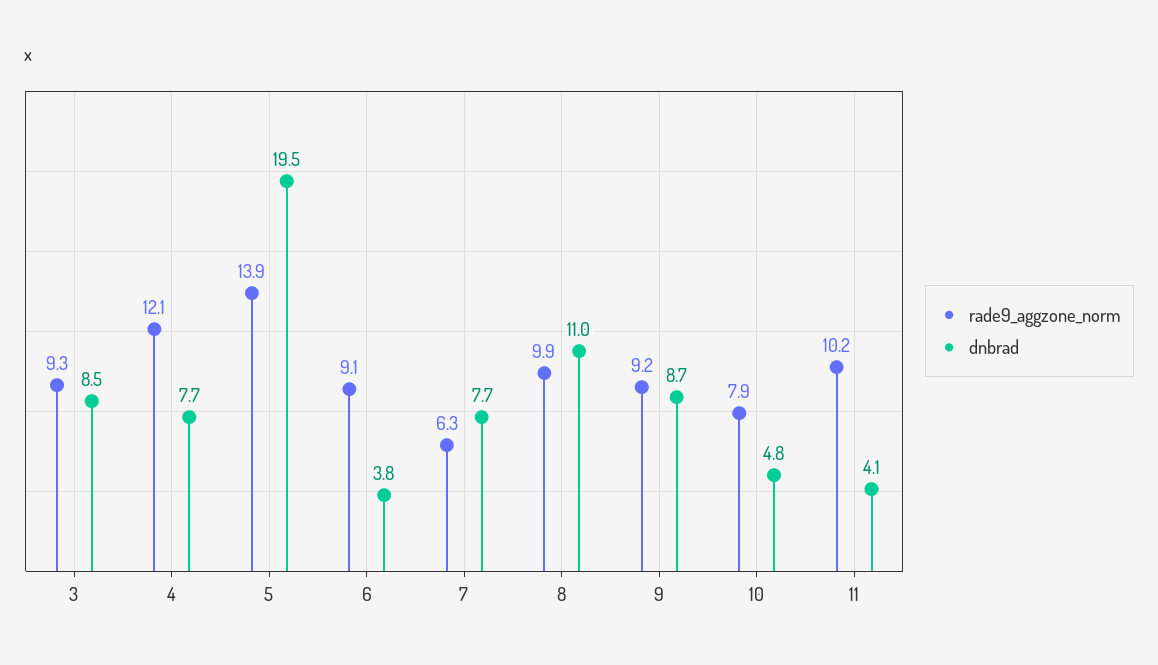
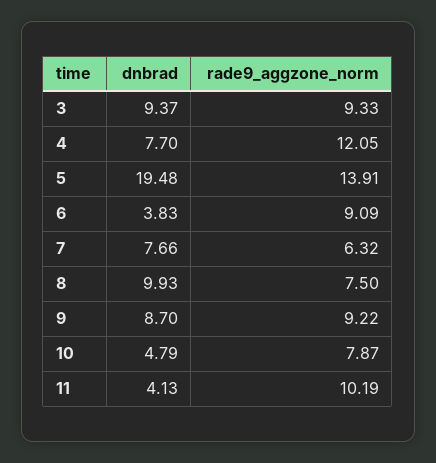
dnbrad, 3: 8.5 -> 9.37
rade9_aggzone_norm, 8: 9.9 -> 7.5
dnbrad, 8: 11 -> 9.93

